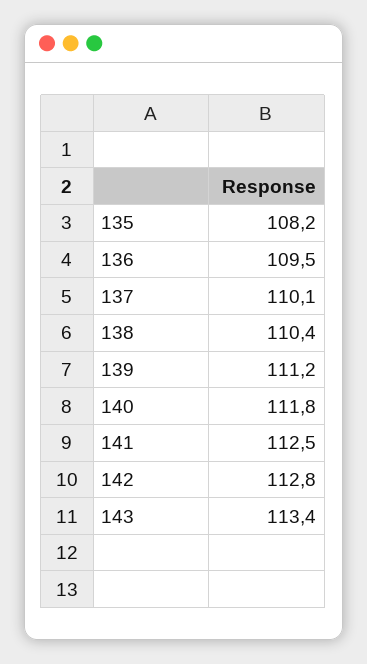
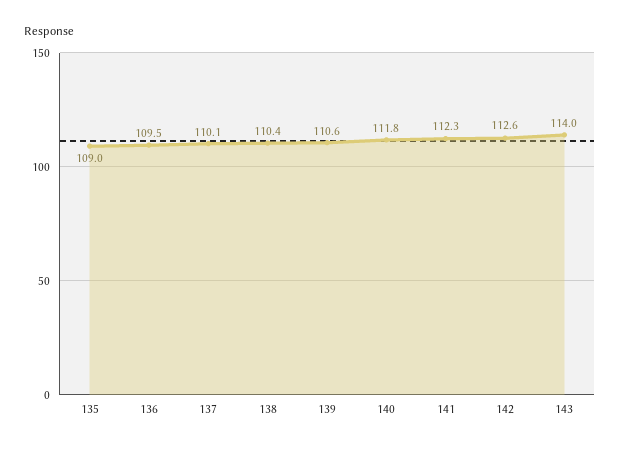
135: 108.2 -> 109
139: 111.2 -> 110.6
141: 112.5 -> 112.3
142: 112.8 -> 112.6
143: 113.4 -> 114

